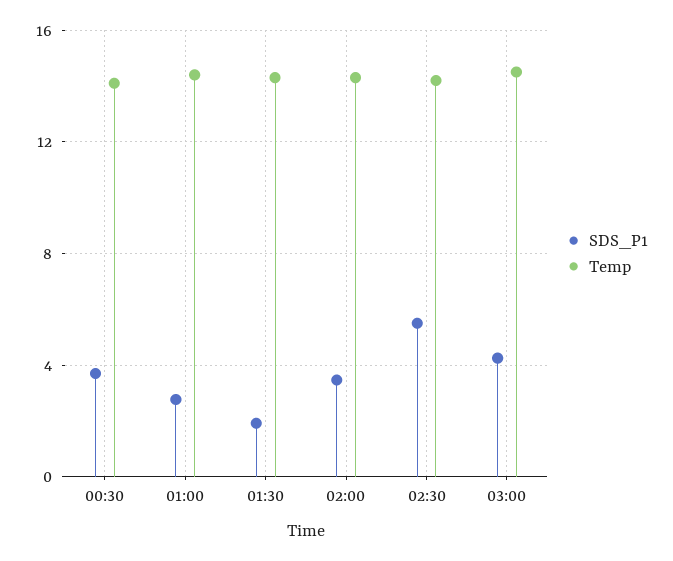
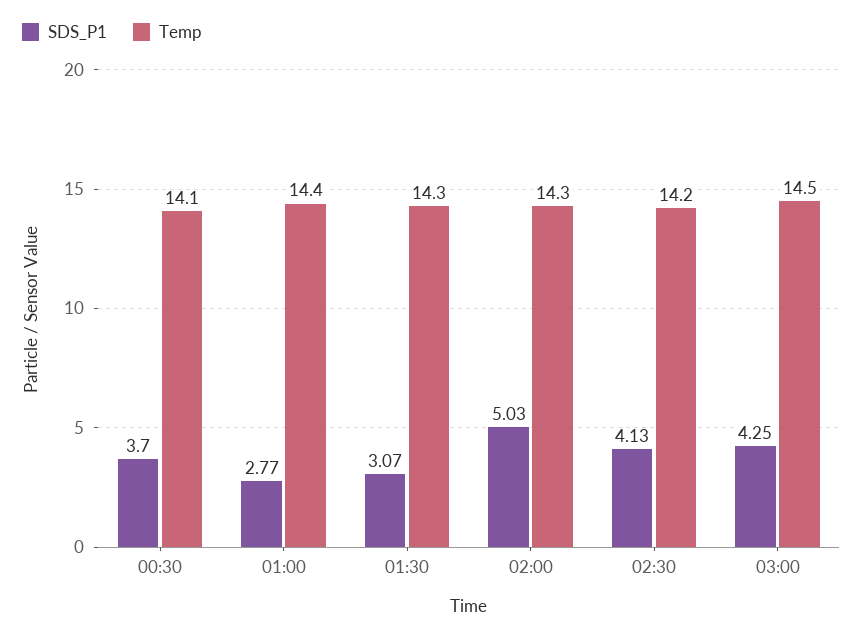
SDS_P1, 01:30: 2 -> 3.07
SDS_P1, 02:00: 3.5 -> 5.03
SDS_P1, 02:30: 5.5 -> 4.13

